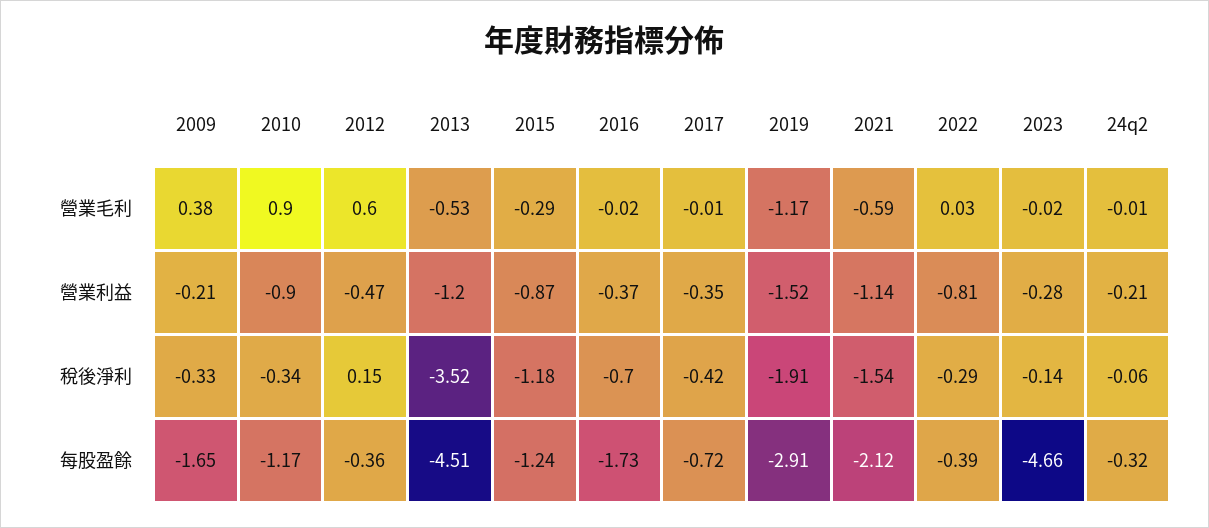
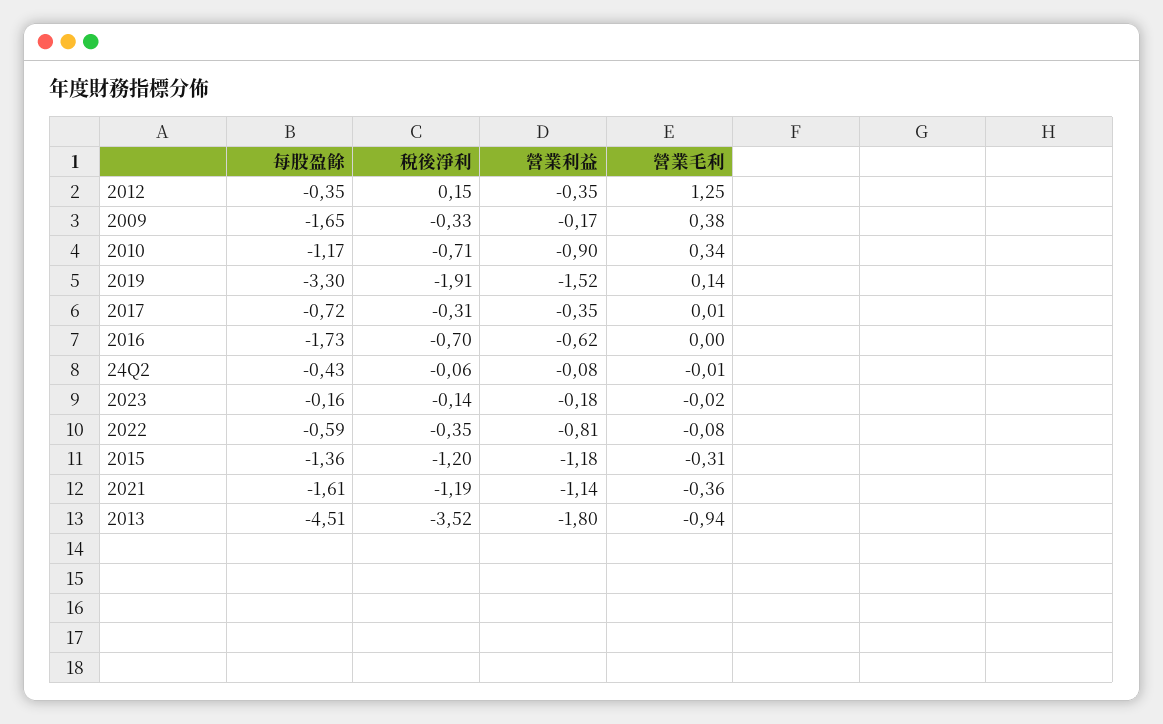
2010, 營業毛利: 0.9 -> 0.34
2012, 營業毛利: 0.6 -> 1.25
2013, 營業毛利: -0.53 -> -0.94
2015, 營業毛利: -0.29 -> -0.31
2016, 營業毛利: -0.02 -> 0
2017, 營業毛利: -0.01 -> 0.01
2019, 營業毛利: -1.17 -> 0.14
2021, 營業毛利: -0.59 -> -0.36
2022, 營業毛利: 0.03 -> -0.08
2009, 營業利益: -0.21 -> -0.17
2012, 營業利益: -0.47 -> -0.35
2013, 營業利益: -1.2 -> -1.8
2015, 營業利益: -0.87 -> -1.18
2016, 營業利益: -0.37 -> -0.62
2023, 營業利益: -0.28 -> -0.18
24q2, 營業利益: -0.21 -> -0.08
2010, 稅後淨利: -0.34 -> -0.71
2015, 稅後淨利: -1.18 -> -1.2
2017, 稅後淨利: -0.42 -> -0.31
2021, 稅後淨利: -1.54 -> -1.19
2022, 稅後淨利: -0.29 -> -0.35
2012, 每股盈餘: -0.36 -> -0.35
2015, 每股盈餘: -1.24 -> -1.36
2019, 每股盈餘: -2.91 -> -3.3
2021, 每股盈餘: -2.12 -> -1.61
2022, 每股盈餘: -0.39 -> -0.59
2023, 每股盈餘: -4.66 -> -0.16
24q2, 每股盈餘: -0.32 -> -0.43

